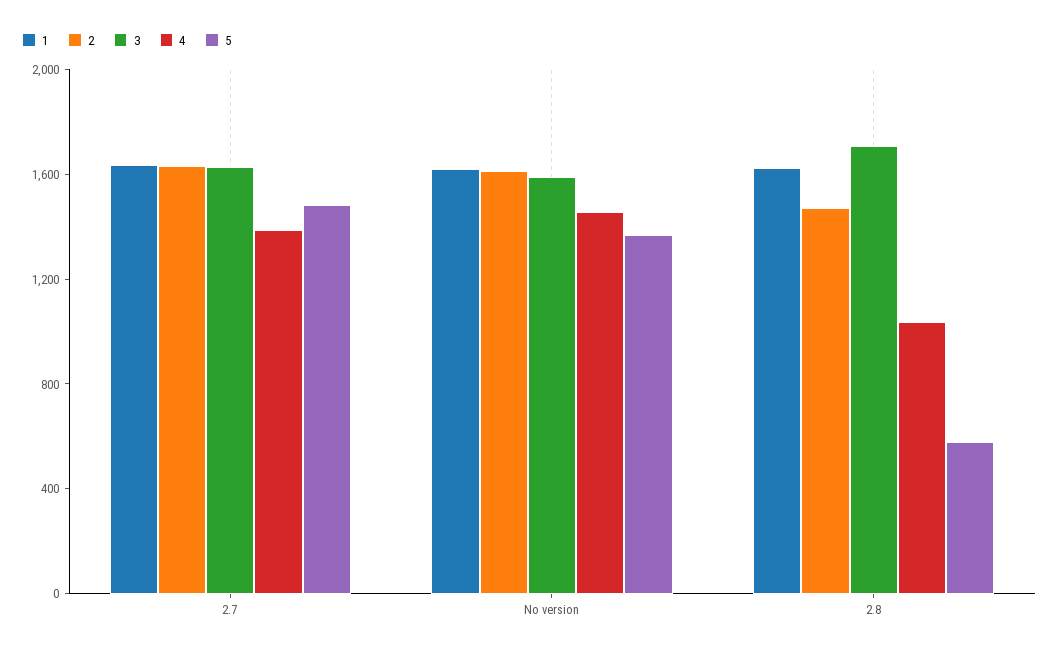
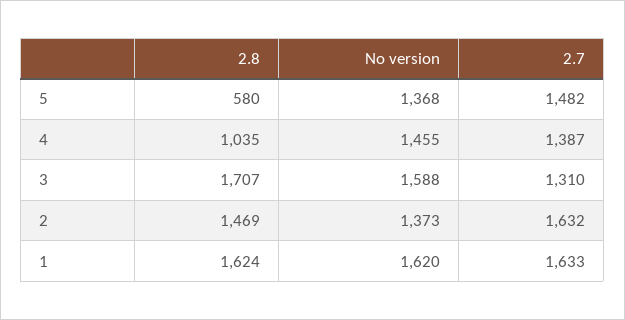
3, 2.7: 1600 -> 1310
2, No version: 1600 -> 1373

